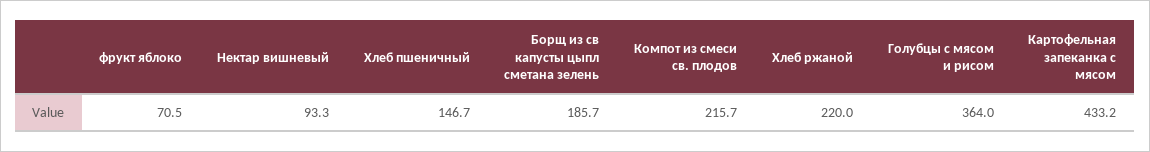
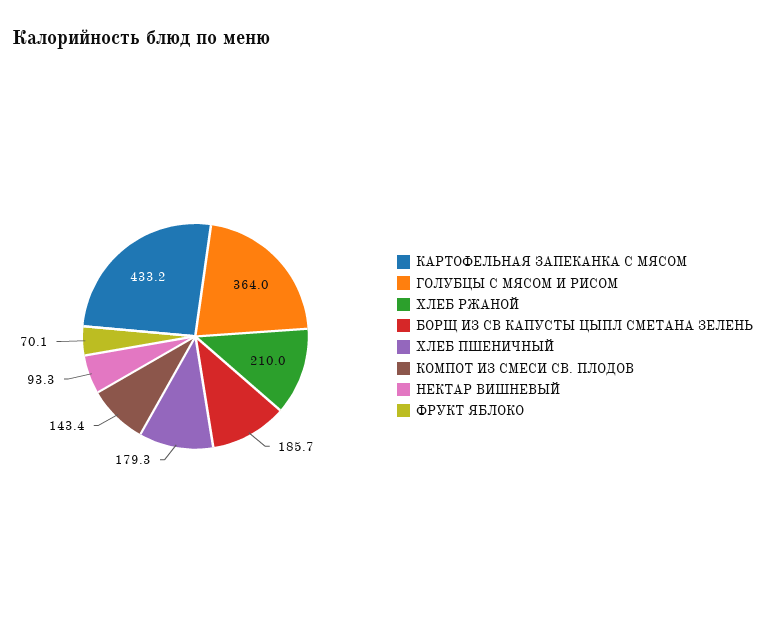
фрукт яблоко: 70.5 -> 70.1
Хлеб пшеничный: 146.7 -> 179.3
Компот из смеси св. плодов: 215.7 -> 143.4
Хлеб ржаной: 220 -> 210

